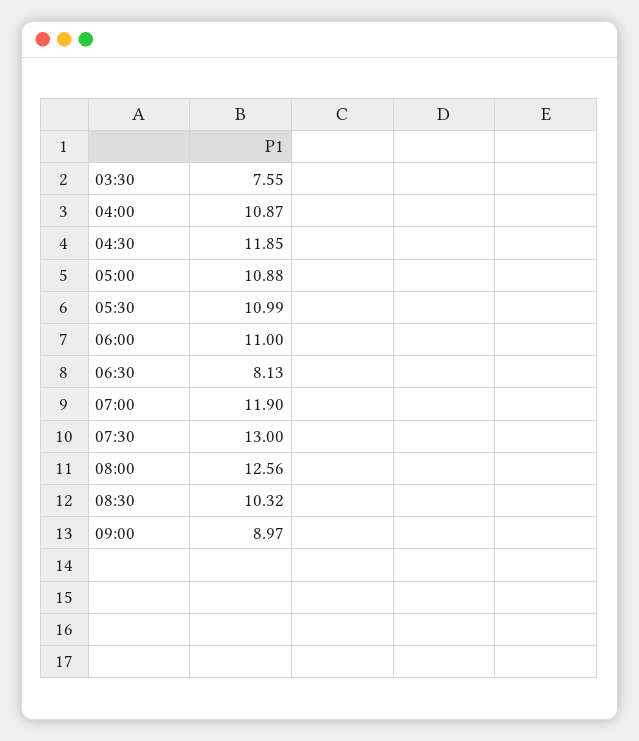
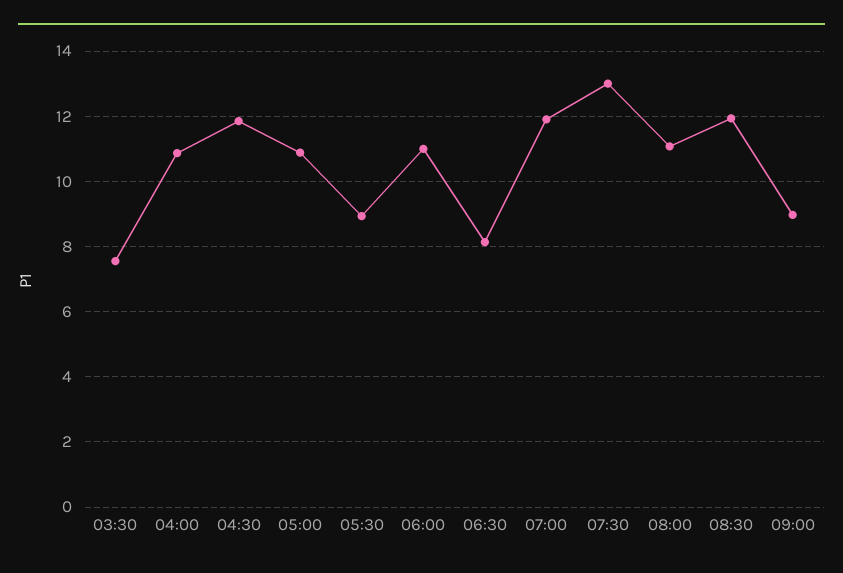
05:30: 10.99 -> 9
08:00: 12.56 -> 11
08:30: 10.32 -> 12

